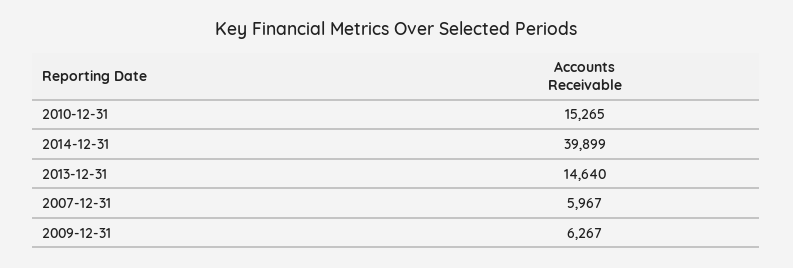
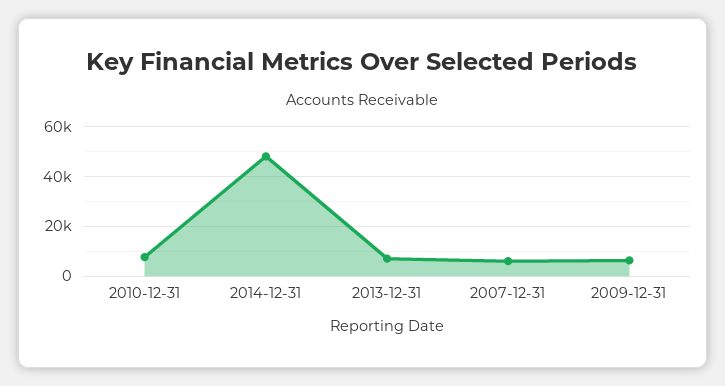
2010-12-31: 15265 -> 7500
2014-12-31: 39899 -> 47500
2013-12-31: 14640 -> 7500

